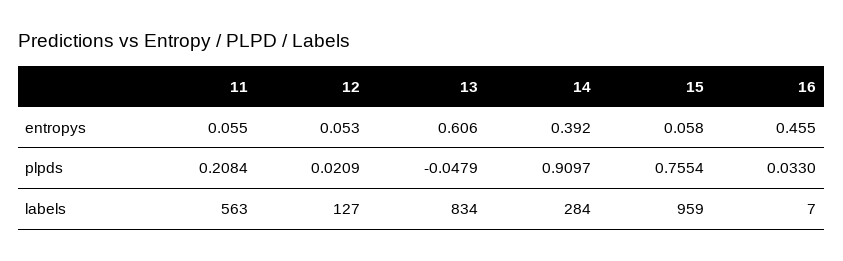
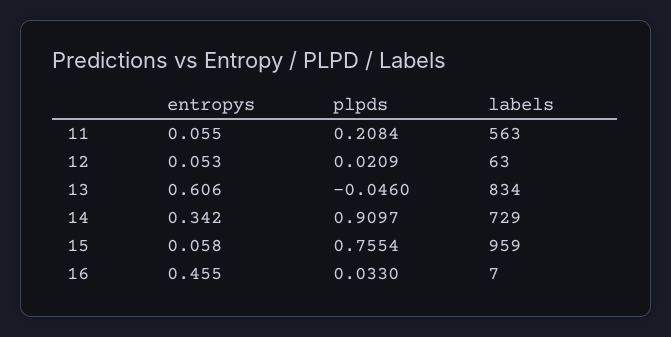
14, entropys: 0.392 -> 0.342
13, plpds: -0.0479 -> -0.046
12, labels: 127 -> 63
14, labels: 284 -> 729

